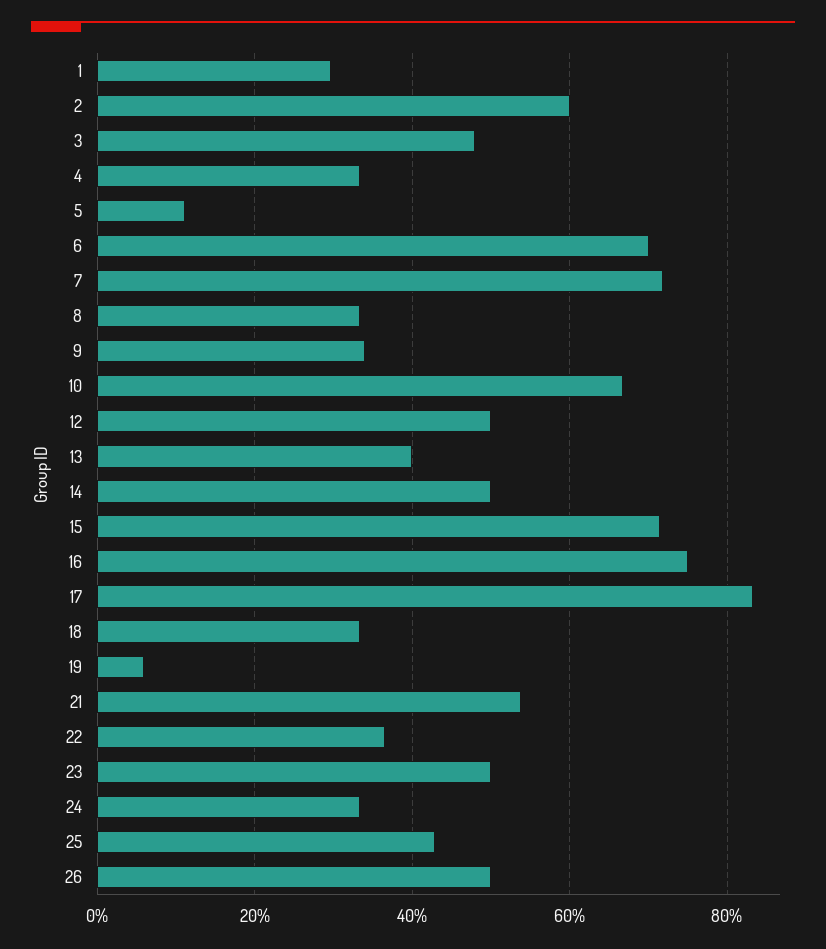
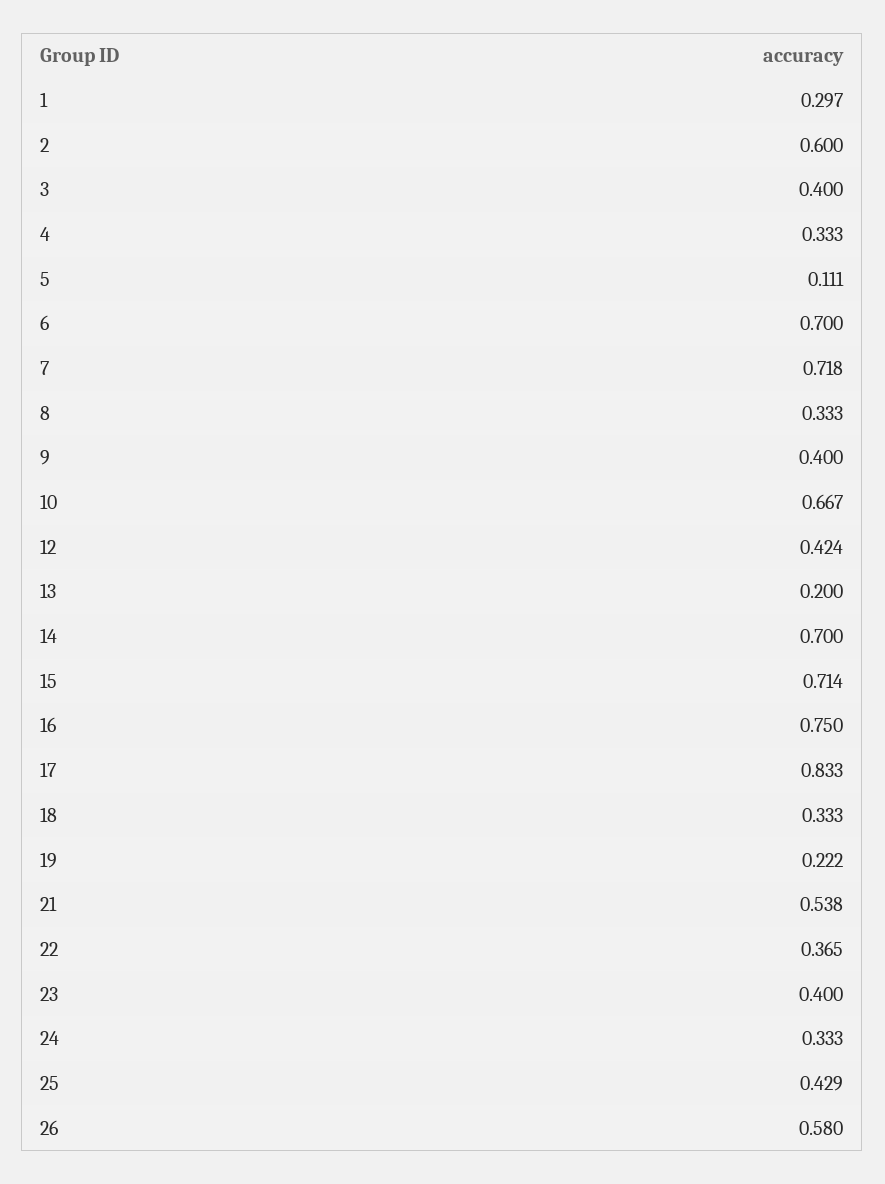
3: 0.48 -> 0.4
9: 0.34 -> 0.4
12: 0.5 -> 0.424
13: 0.4 -> 0.2
14: 0.5 -> 0.7
19: 0.06 -> 0.222
23: 0.5 -> 0.4
26: 0.5 -> 0.58

